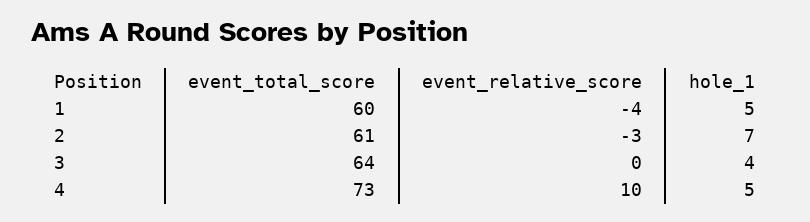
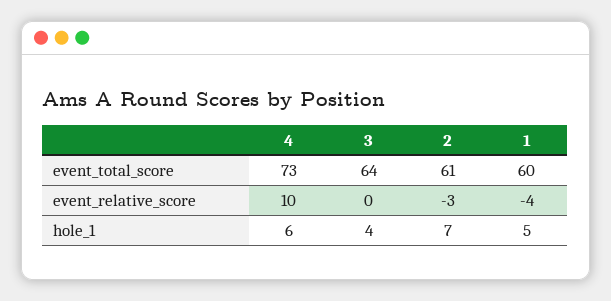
hole_1, 4: 5 -> 6

